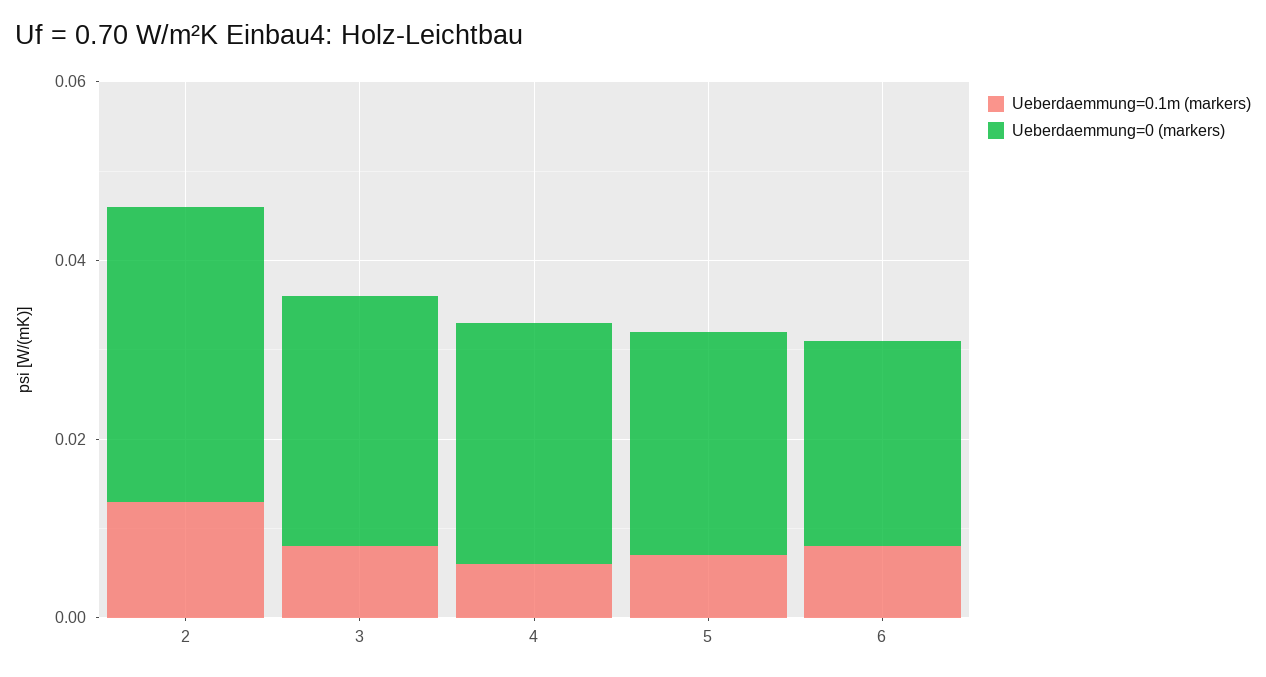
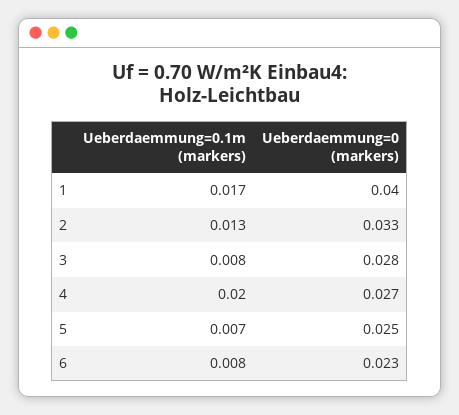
Ueberdaemmung=0.1m (markers), 4: 0.005 -> 0.02
Ueberdaemmung=0.1m (markers), 1: none -> 0.017
Ueberdaemmung=0 (markers), 1: none -> 0.04

